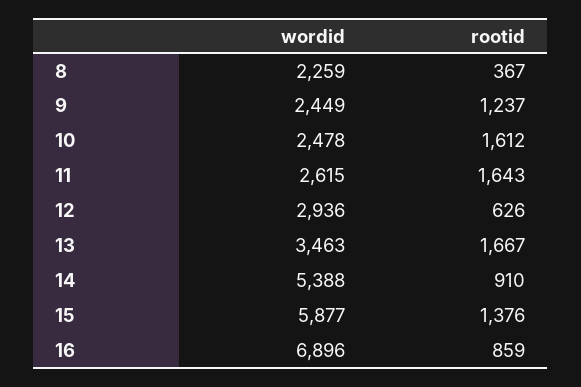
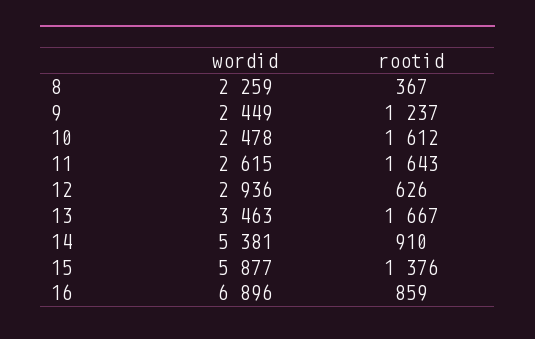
wordid, 14: 5388 -> 5381

